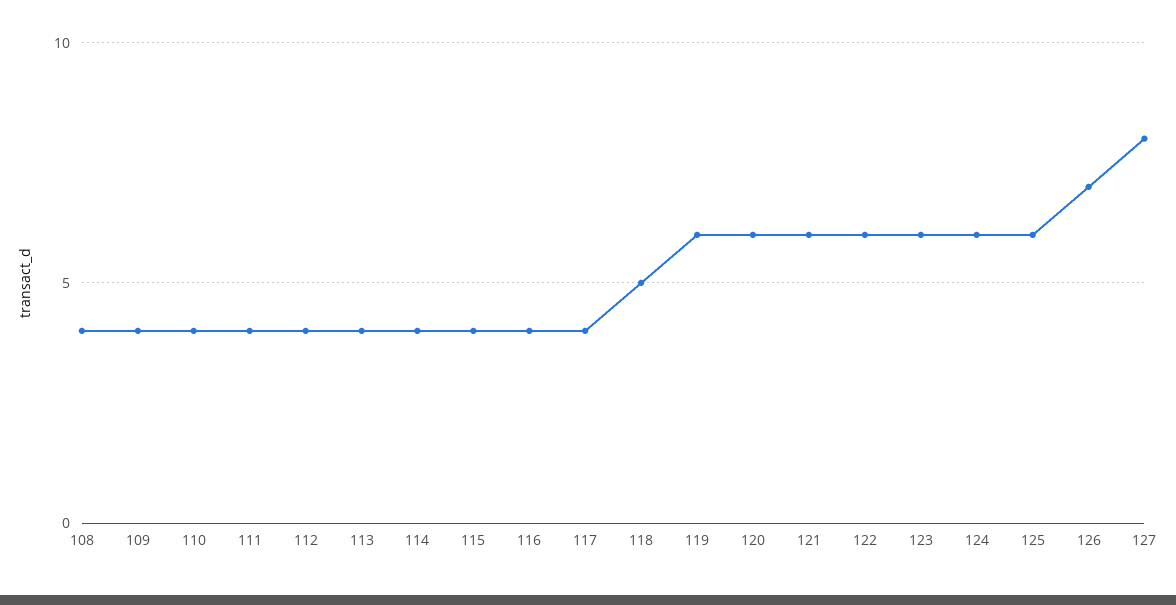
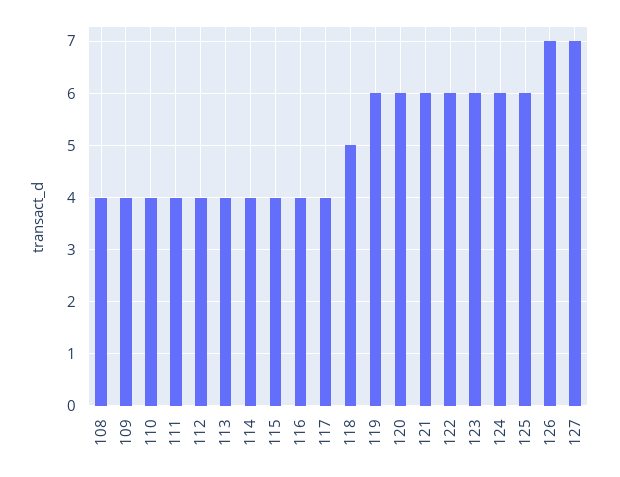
127: 8 -> 7

